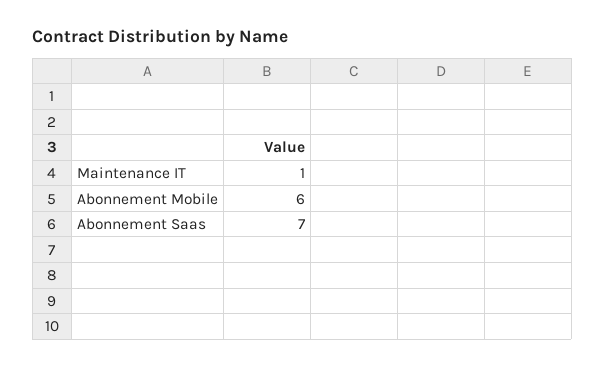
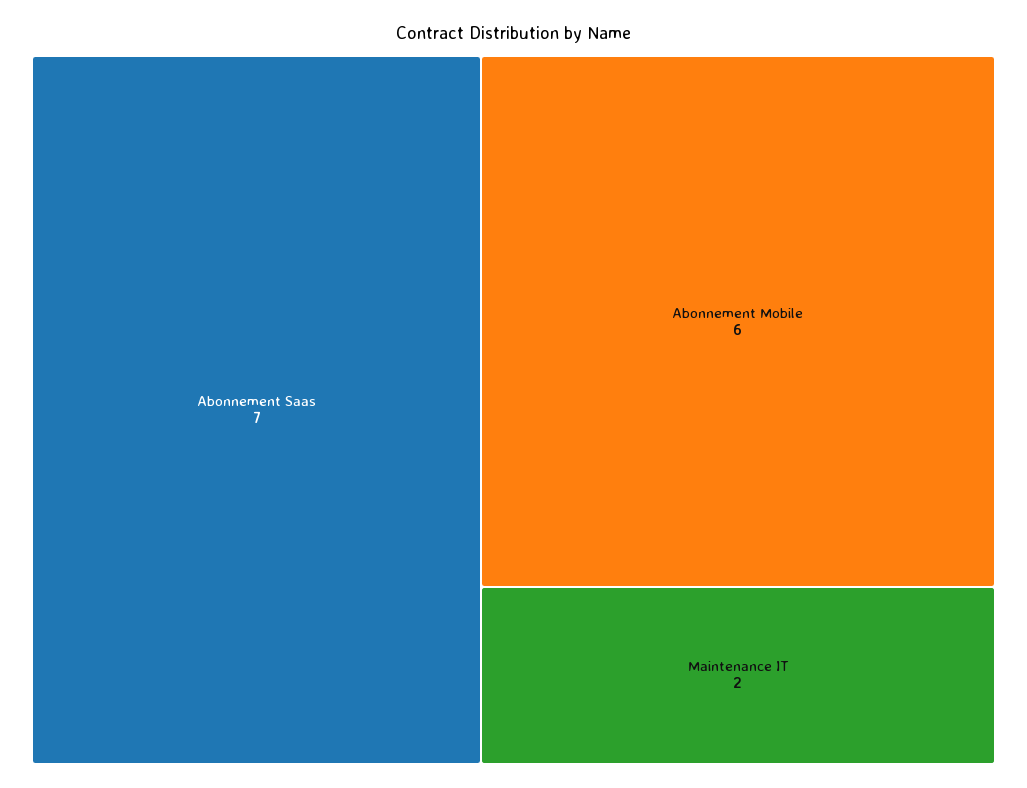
Maintenance IT: 1 -> 2

